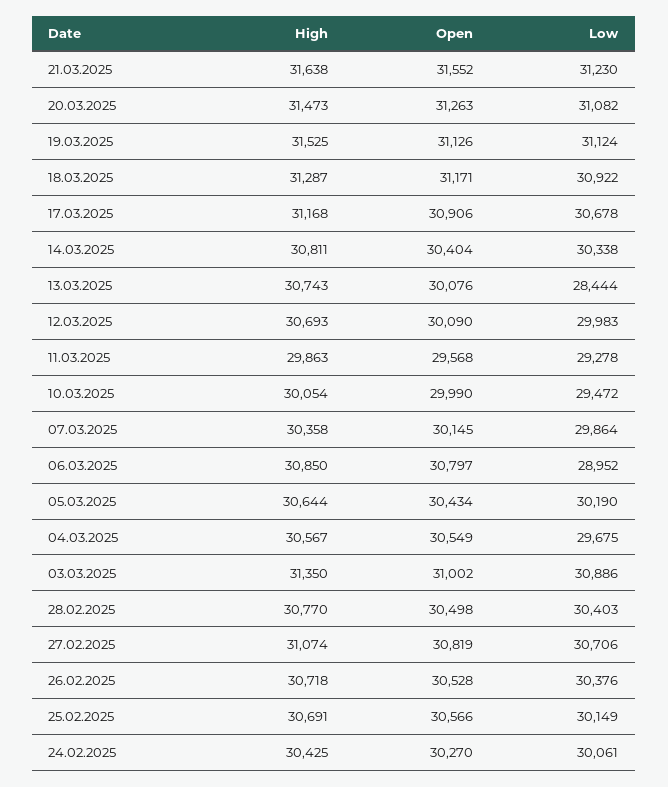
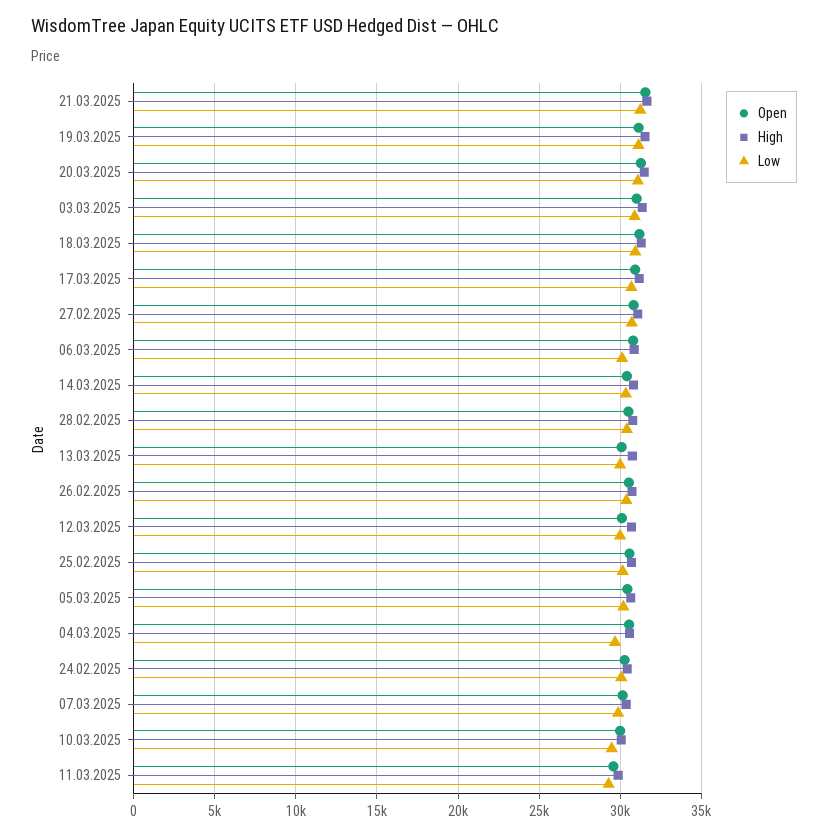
Low, 13.03.2025: 28444 -> 30000
Low, 06.03.2025: 28952 -> 30000

